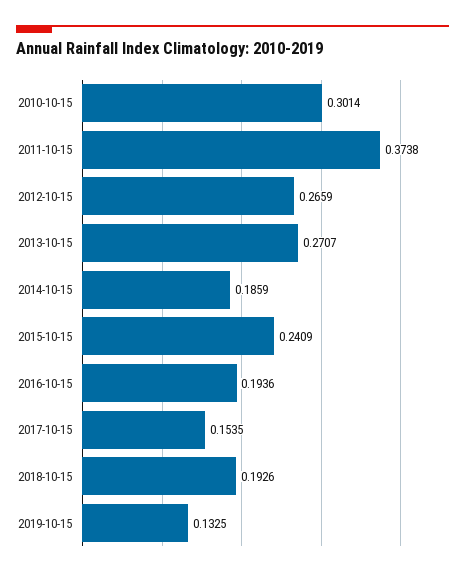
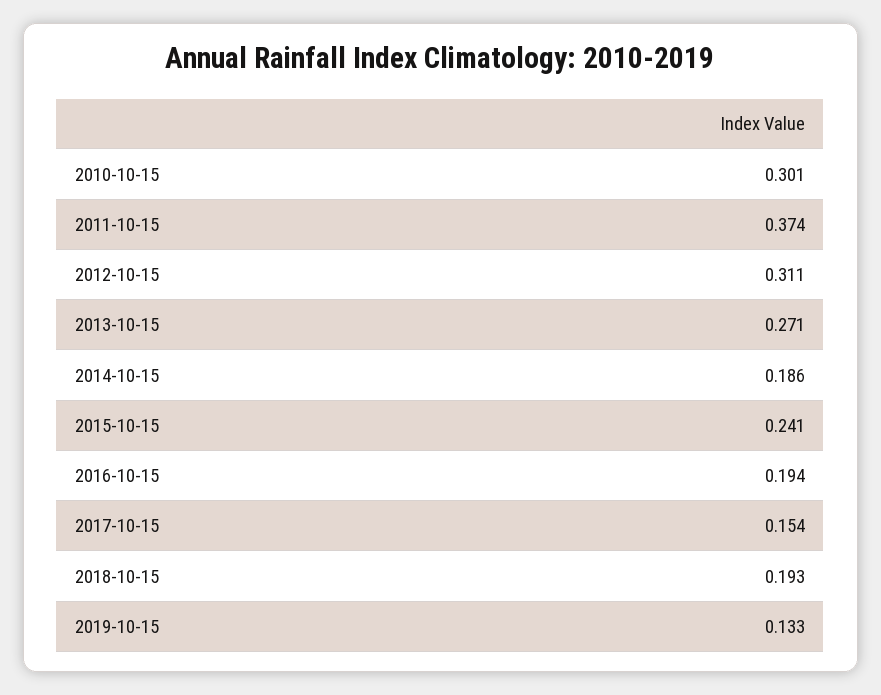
2012-10-15: 0.2659 -> 0.311

